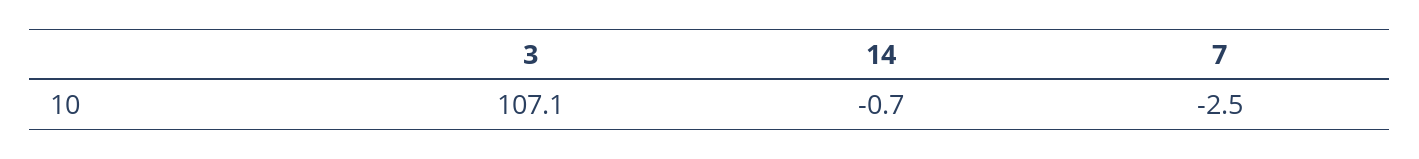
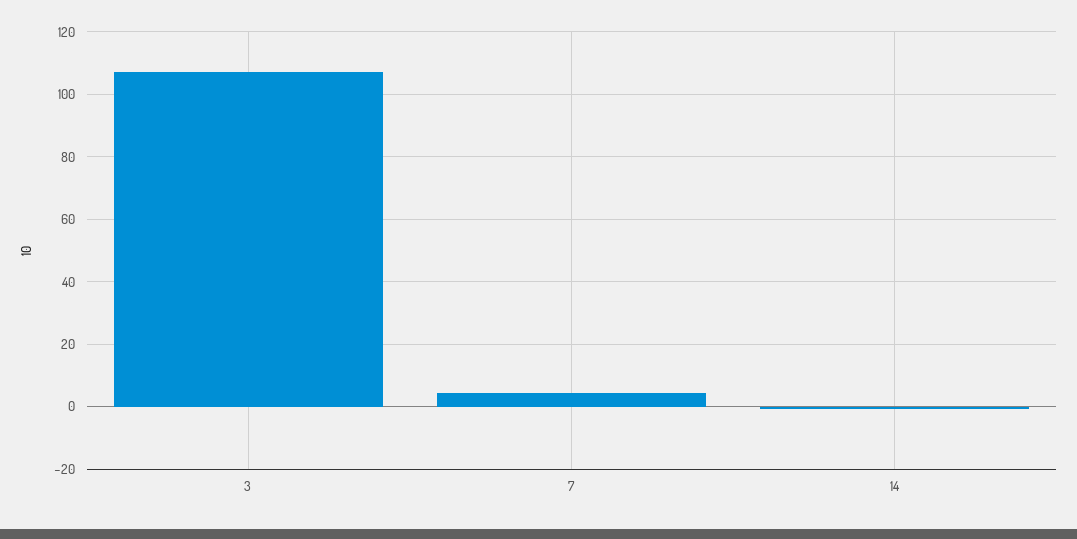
7: -2.5 -> 4

